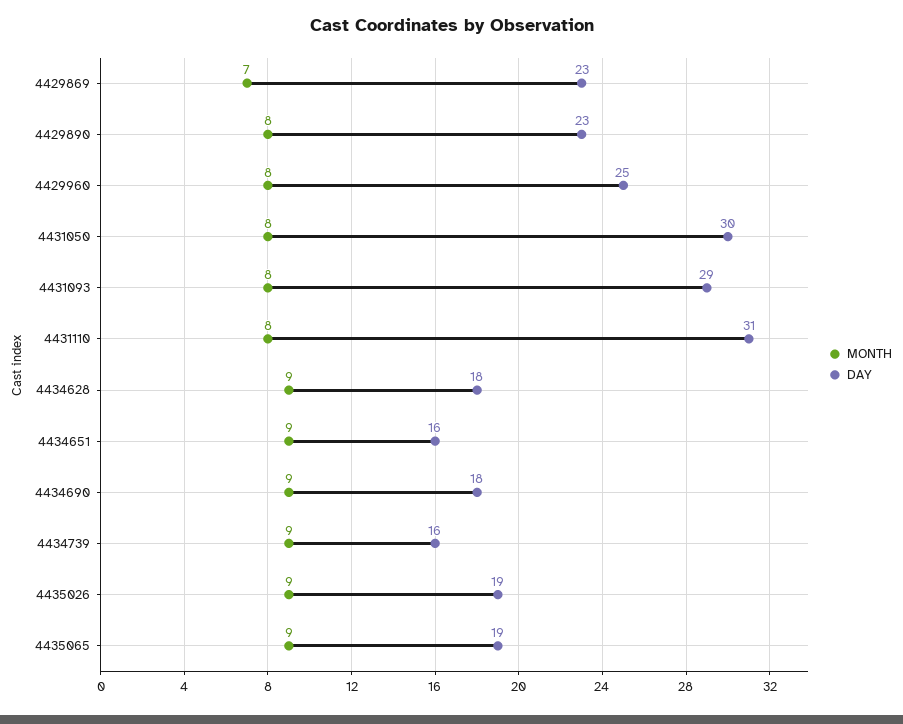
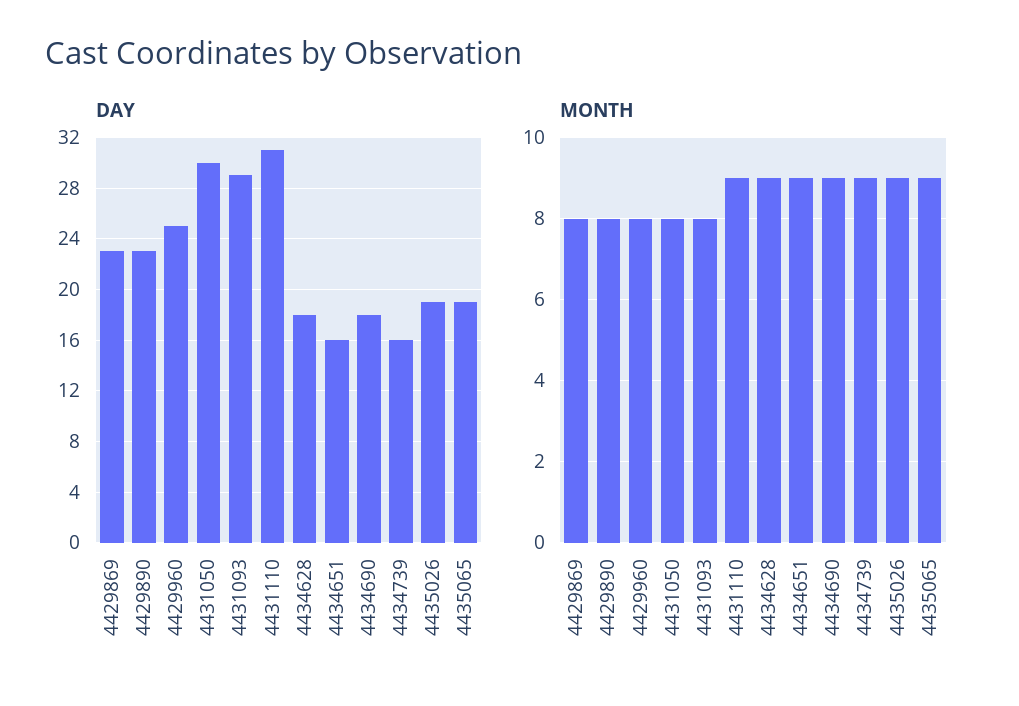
MONTH, 4429869: 7 -> 8
MONTH, 4431110: 8 -> 9

